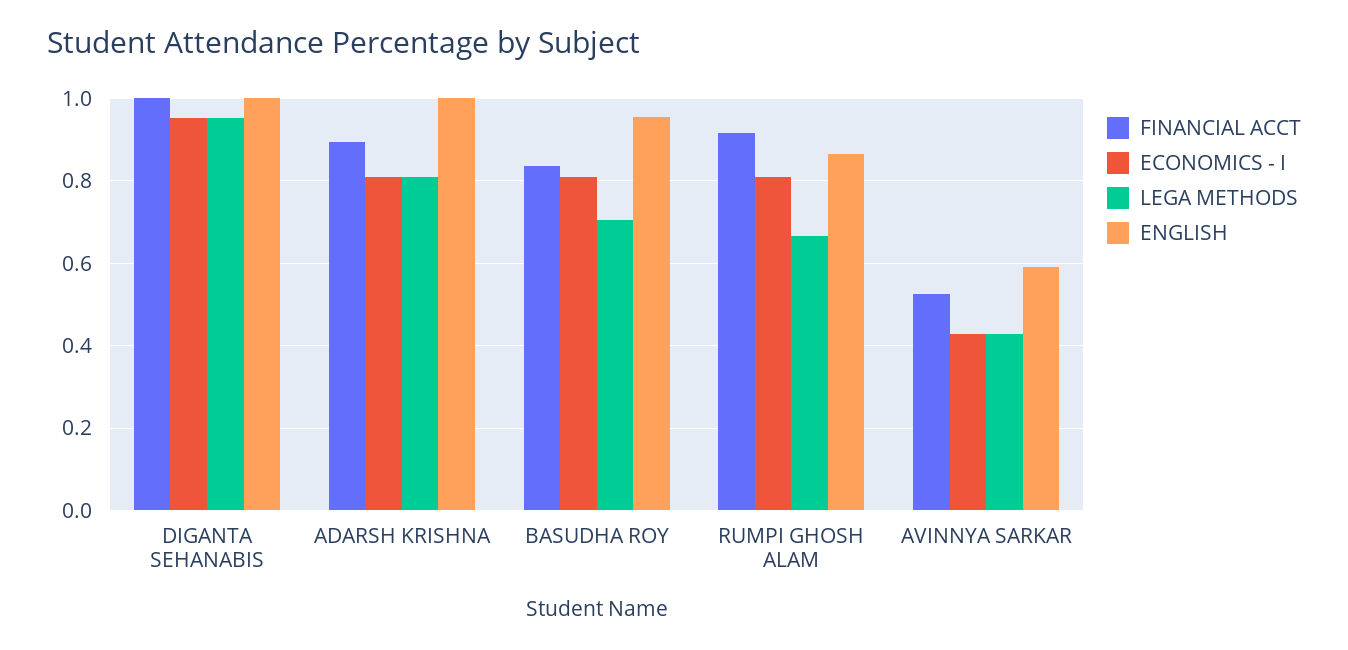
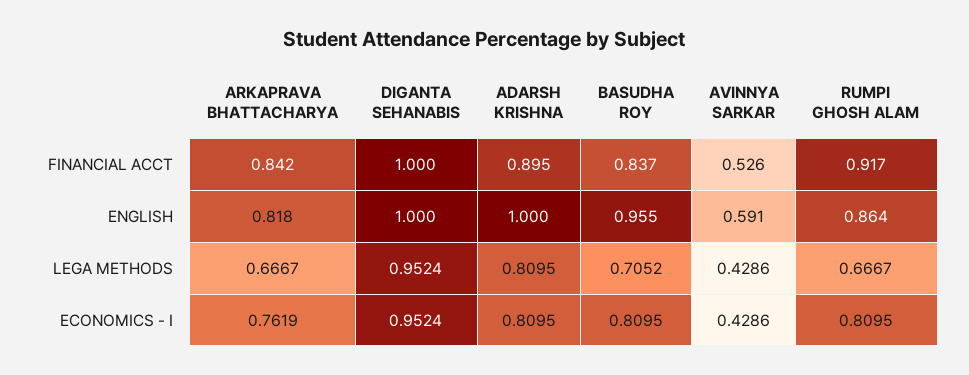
FINANCIAL ACCT, ARKAPRAVA BHATTACHARYA: none -> 0.842
ENGLISH, ARKAPRAVA BHATTACHARYA: none -> 0.818
LEGA METHODS, ARKAPRAVA BHATTACHARYA: none -> 0.6667
ECONOMICS - I, ARKAPRAVA BHATTACHARYA: none -> 0.7619

